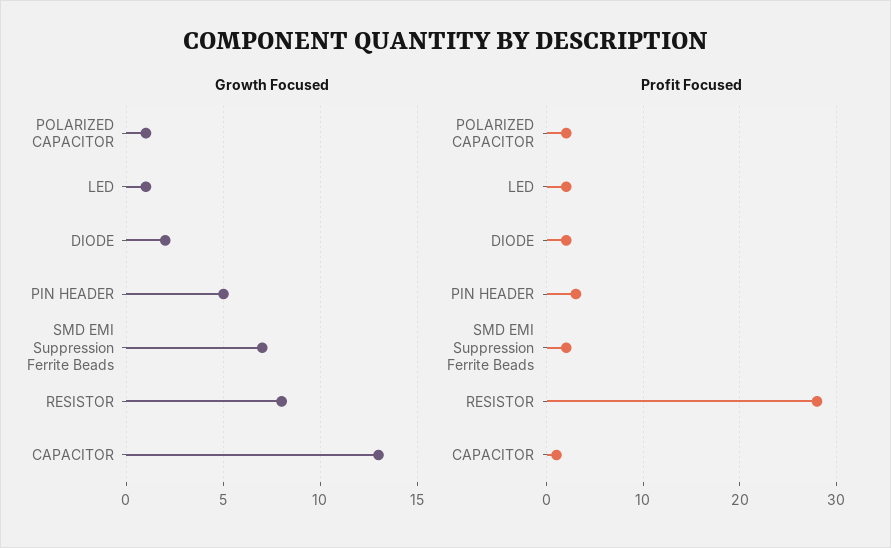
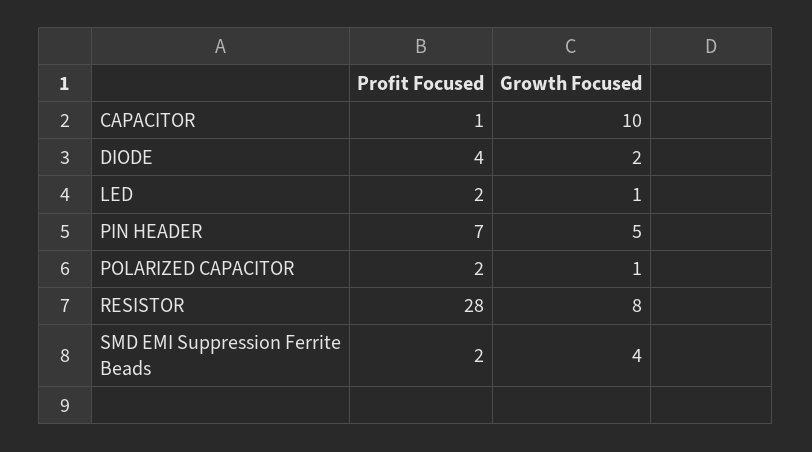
Growth Focused, SMD EMI Suppression Ferrite Beads: 7 -> 4
Growth Focused, CAPACITOR: 13 -> 10
Profit Focused, DIODE: 2 -> 4
Profit Focused, PIN HEADER: 3 -> 7

